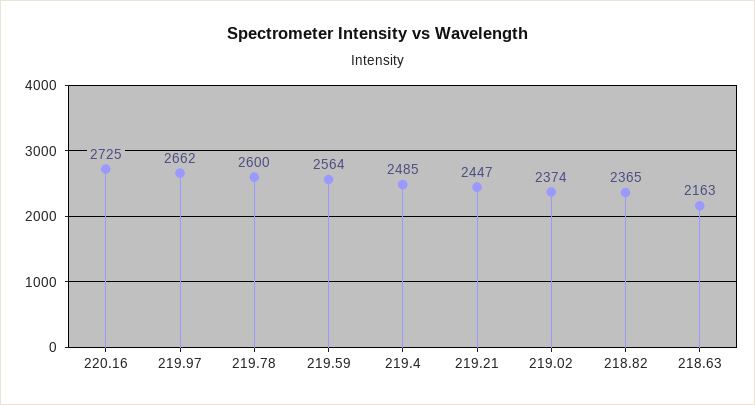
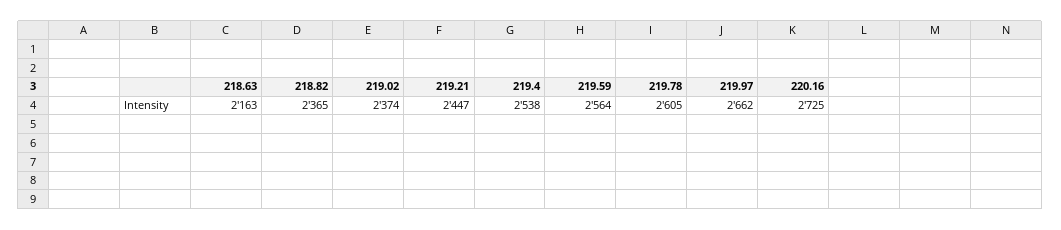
219.78: 2600 -> 2605
219.4: 2485 -> 2538

